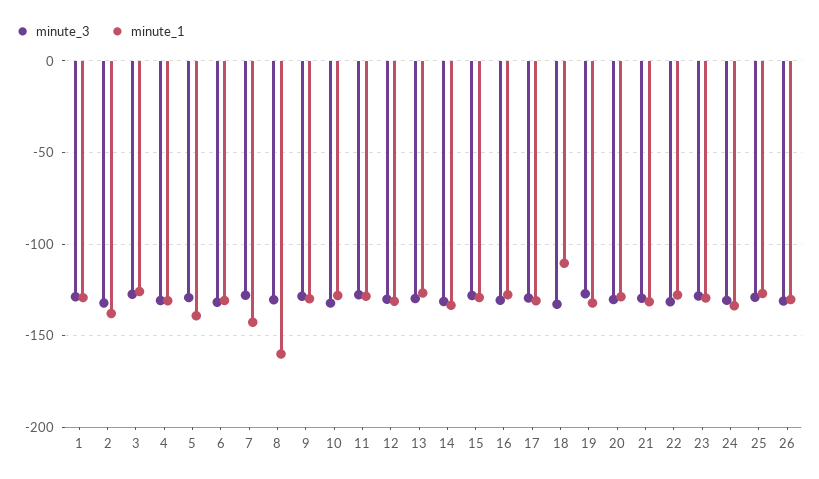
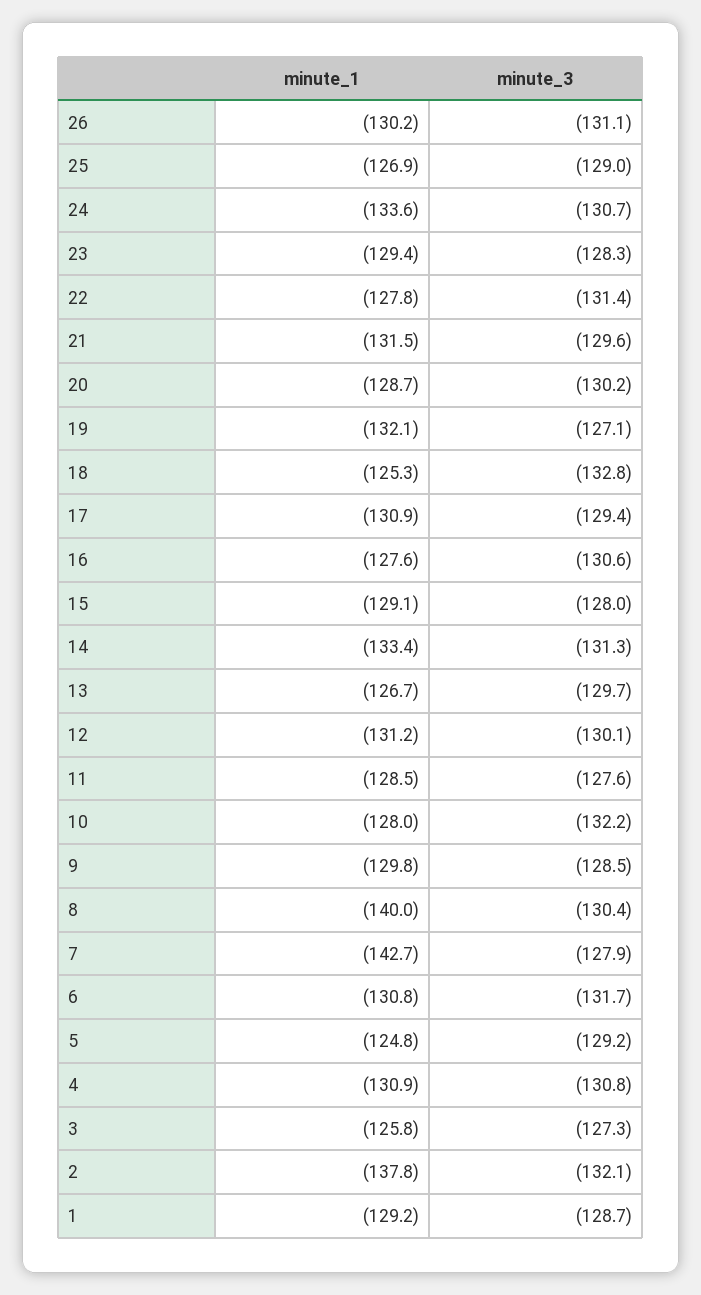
minute_1, 5: -140 -> -124.8
minute_1, 8: -160 -> -140
minute_1, 18: -110 -> -125.3

